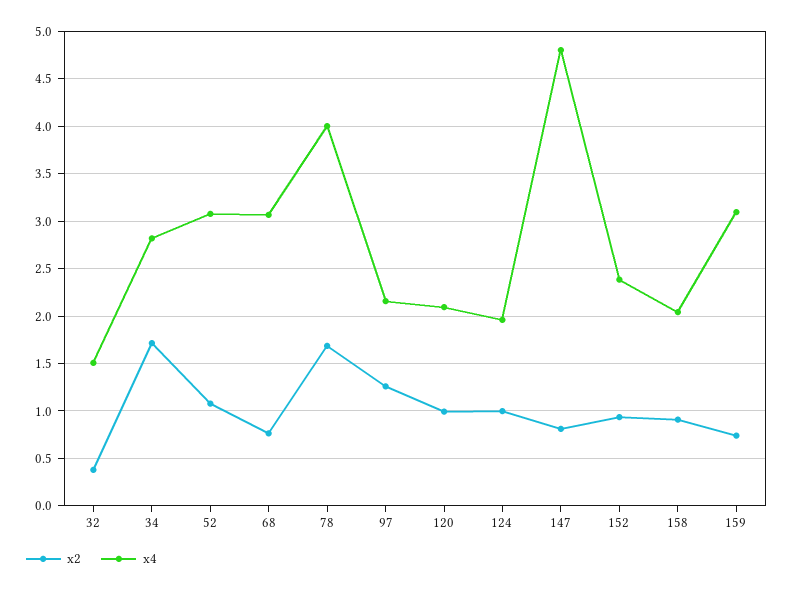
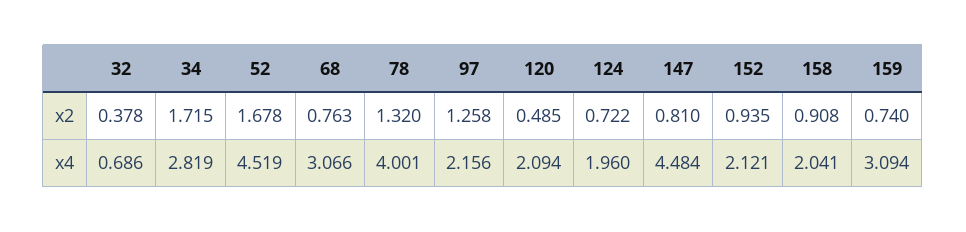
x4, 32: 1.5 -> 0.686
x2, 52: 1.1 -> 1.678
x4, 52: 3.1 -> 4.519
x2, 78: 1.7 -> 1.32
x2, 120: 1 -> 0.485
x2, 124: 1 -> 0.722
x4, 147: 4.8 -> 4.484
x4, 152: 2.4 -> 2.121

